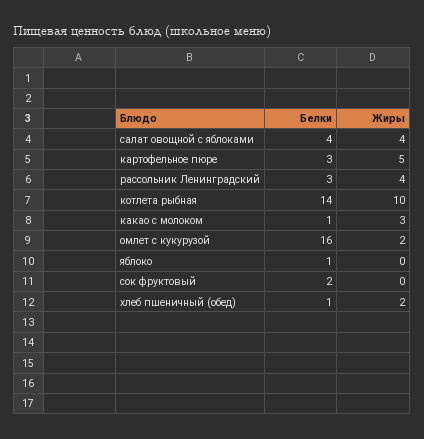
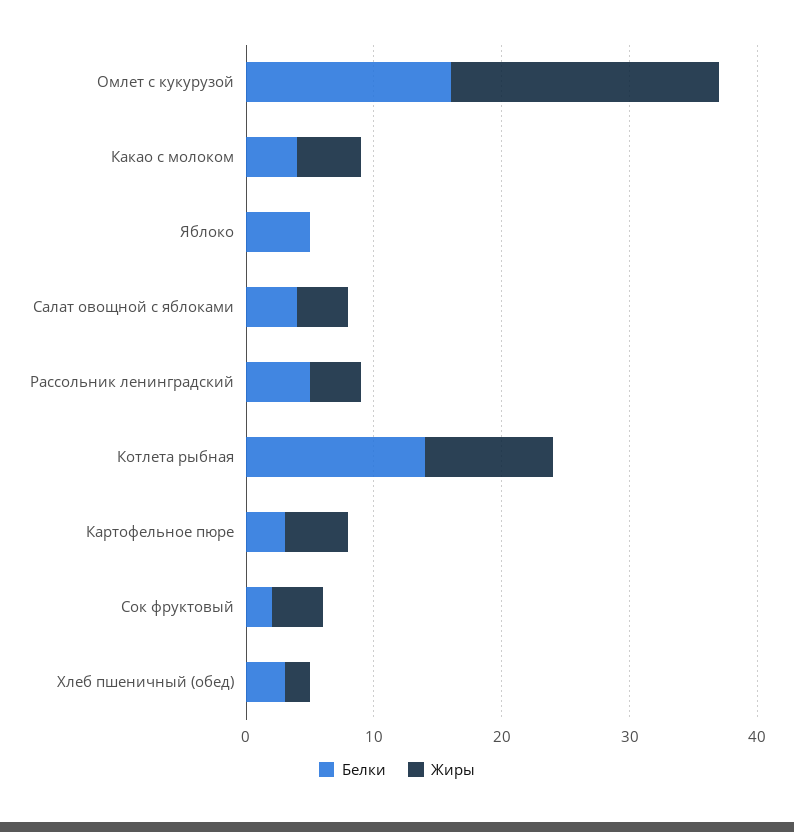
Белки, рассольник Ленинградский: 3 -> 5
Белки, какао с молоком: 1 -> 4
Жиры, какао с молоком: 3 -> 5
Жиры, омлет с кукурузой: 2 -> 21
Белки, яблоко: 1 -> 5
Жиры, сок фруктовый: 0 -> 4
Белки, хлеб пшеничный (обед): 1 -> 3

